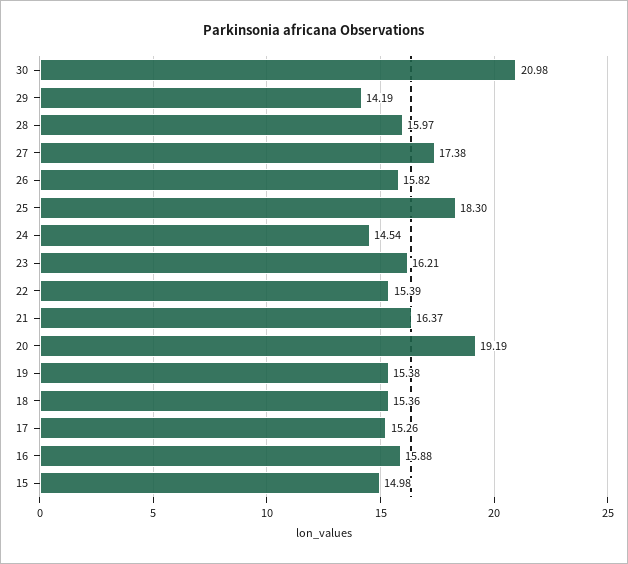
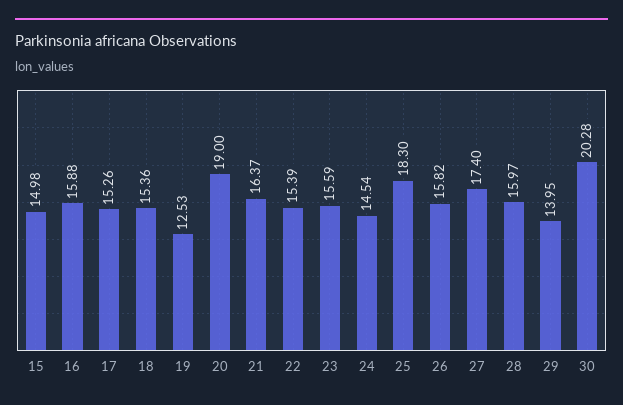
30: 20.98 -> 20.28
29: 14.19 -> 13.95
27: 17.38 -> 17.4
23: 16.21 -> 15.59
20: 19.19 -> 19
19: 15.38 -> 12.53

